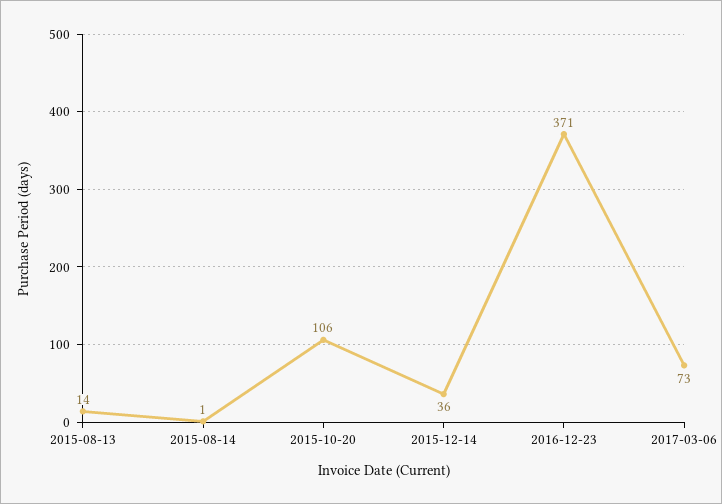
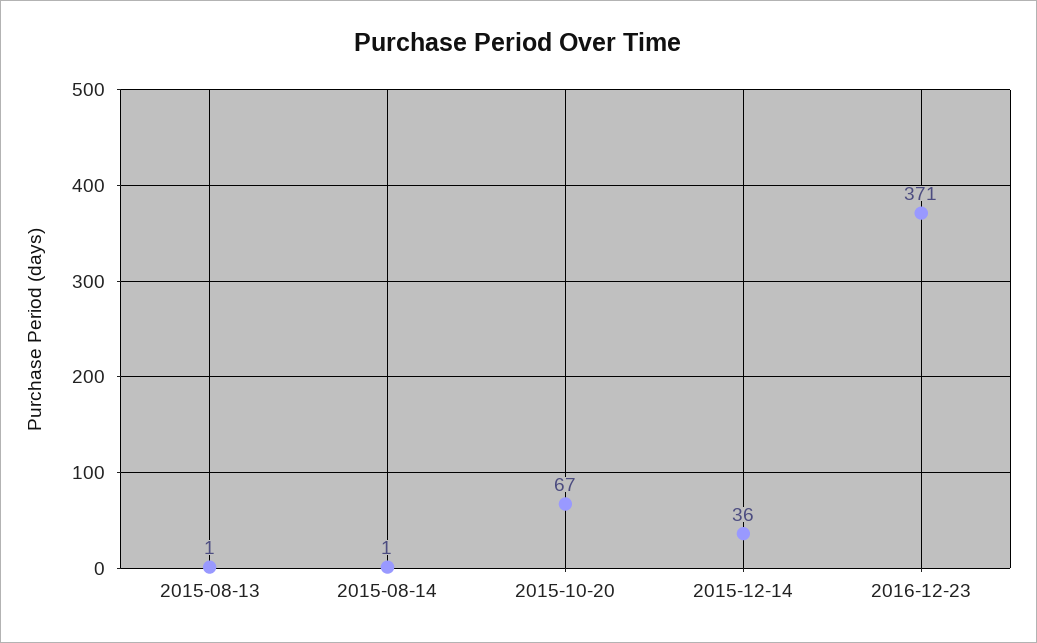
2015-08-13: 14 -> 1
2015-10-20: 106 -> 67
2017-03-06: 73 -> none

